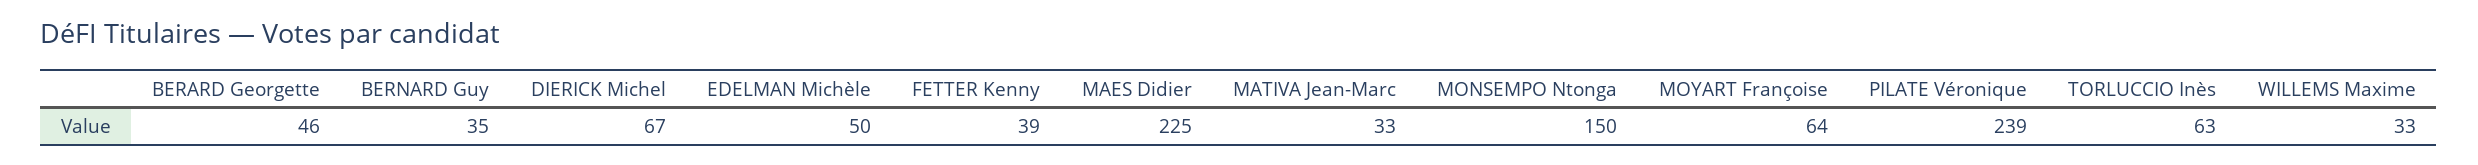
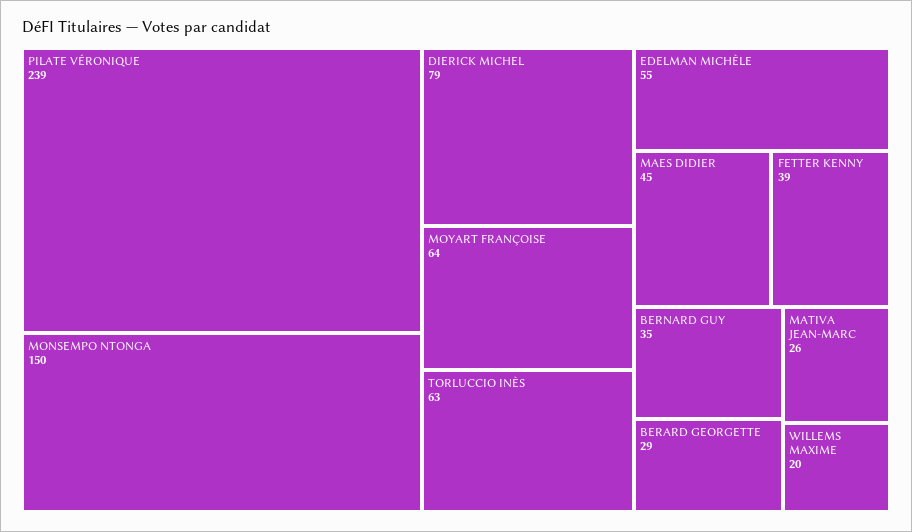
BERARD Georgette: 46 -> 29
DIERICK Michel: 67 -> 79
EDELMAN Michèle: 50 -> 55
MAES Didier: 225 -> 45
MATIVA Jean-Marc: 33 -> 26
WILLEMS Maxime: 33 -> 20

